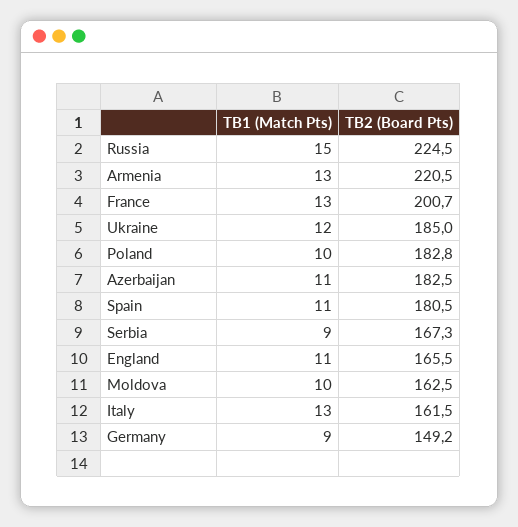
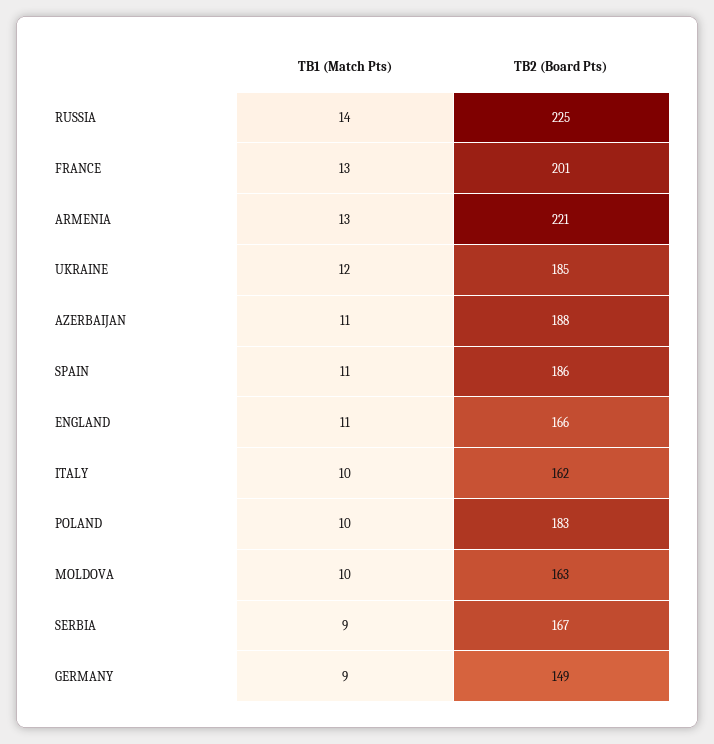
TB1 (Match Pts), Russia: 15 -> 14
TB2 (Board Pts), Azerbaijan: 182.5 -> 188
TB2 (Board Pts), Spain: 180.5 -> 186
TB1 (Match Pts), Italy: 13 -> 10

